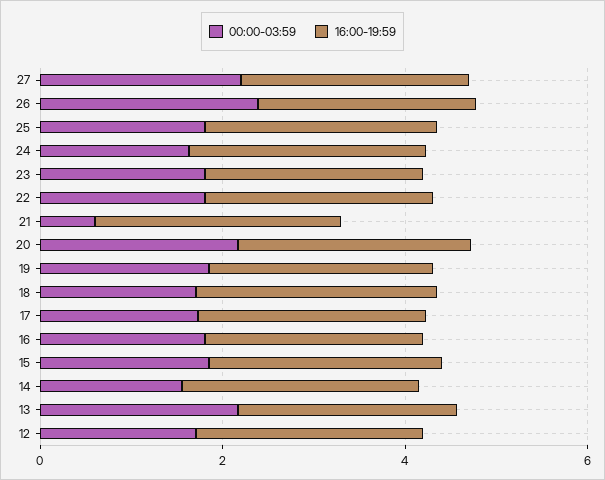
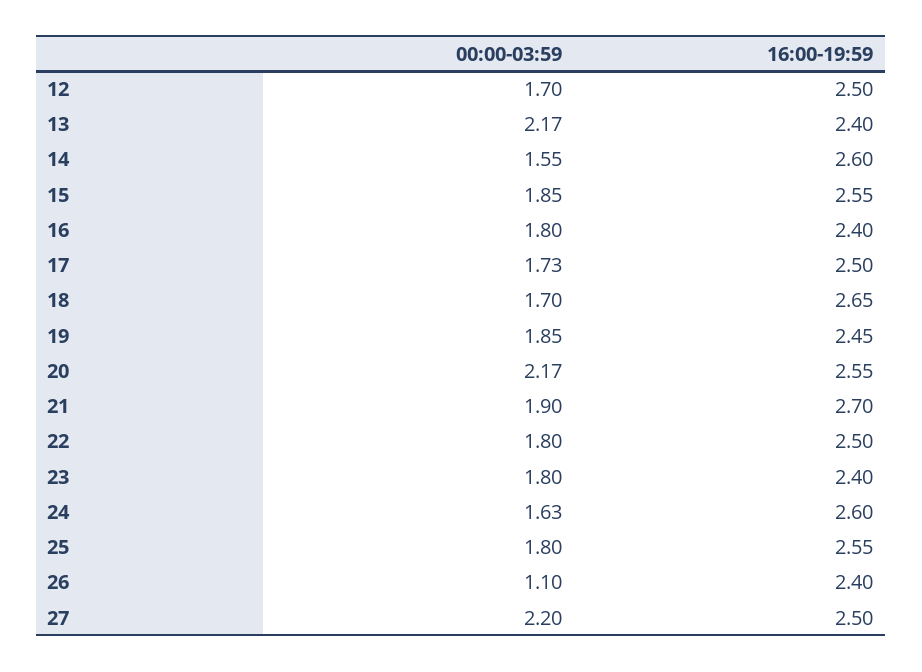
00:00-03:59, 26: 2.5 -> 1.1
00:00-03:59, 21: 0.5 -> 1.9

